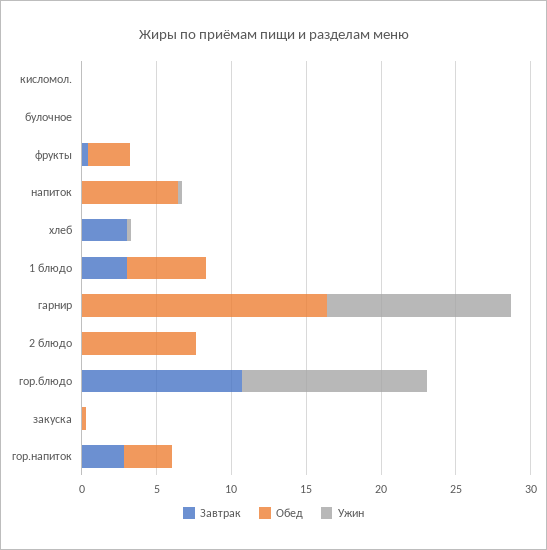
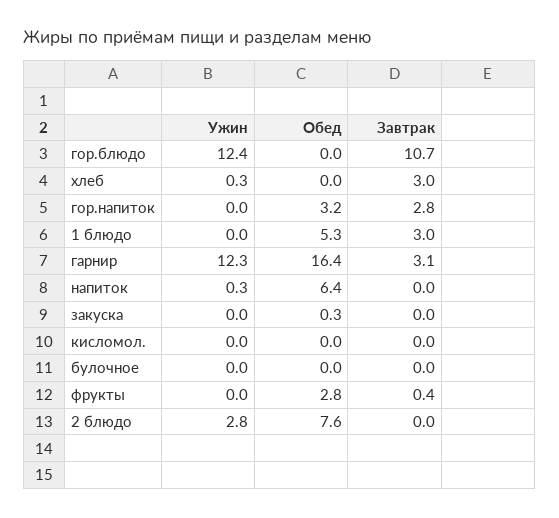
Завтрак, гарнир: 0 -> 3.1
Ужин, 2 блюдо: 0 -> 2.8

